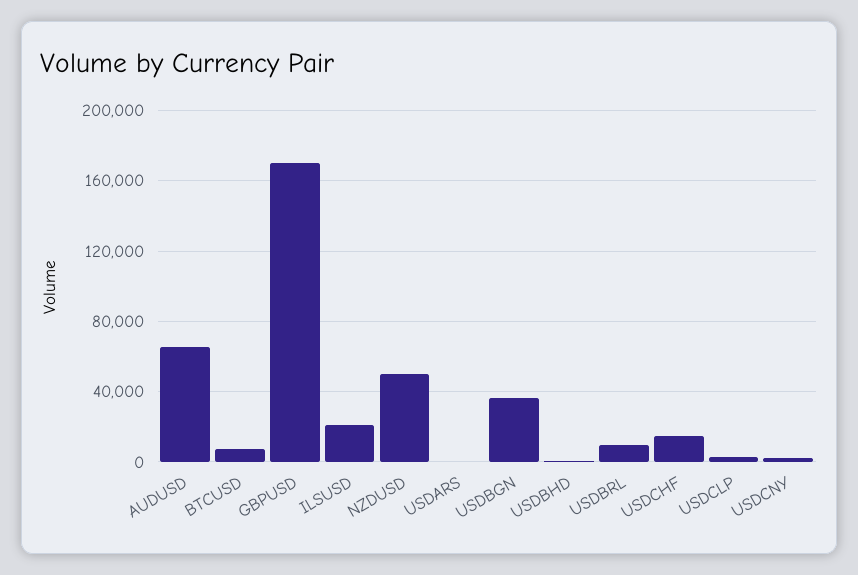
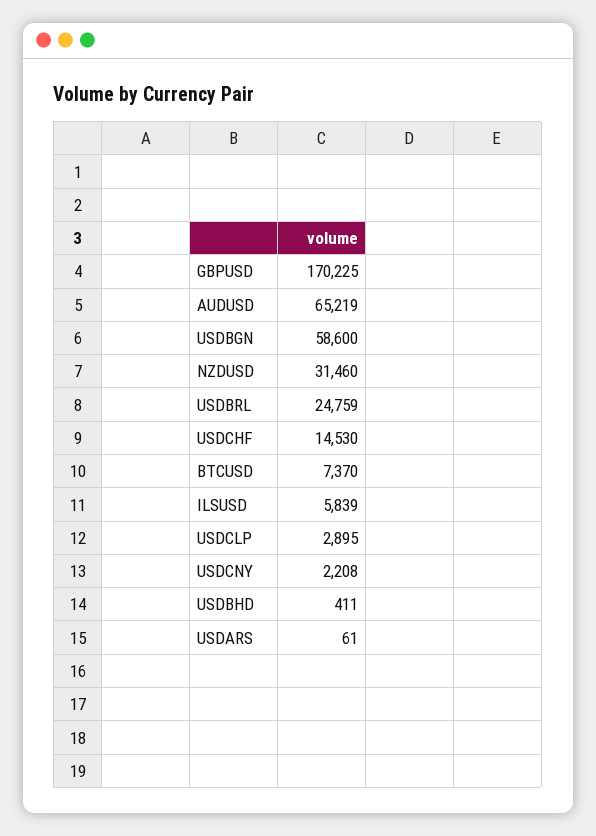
ILSUSD: 20000 -> 5839
NZDUSD: 50000 -> 31460
USDBGN: 35000 -> 58600
USDBRL: 10000 -> 24759

